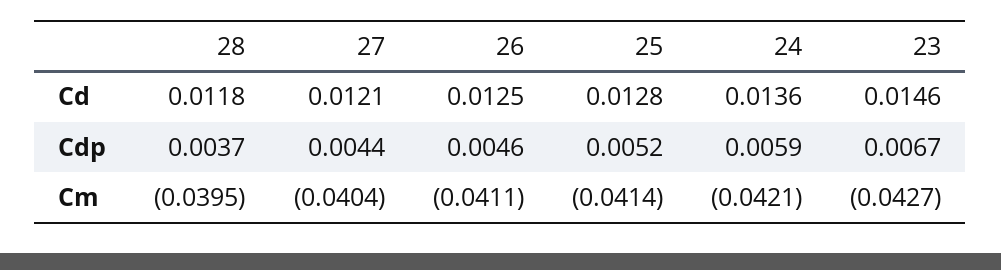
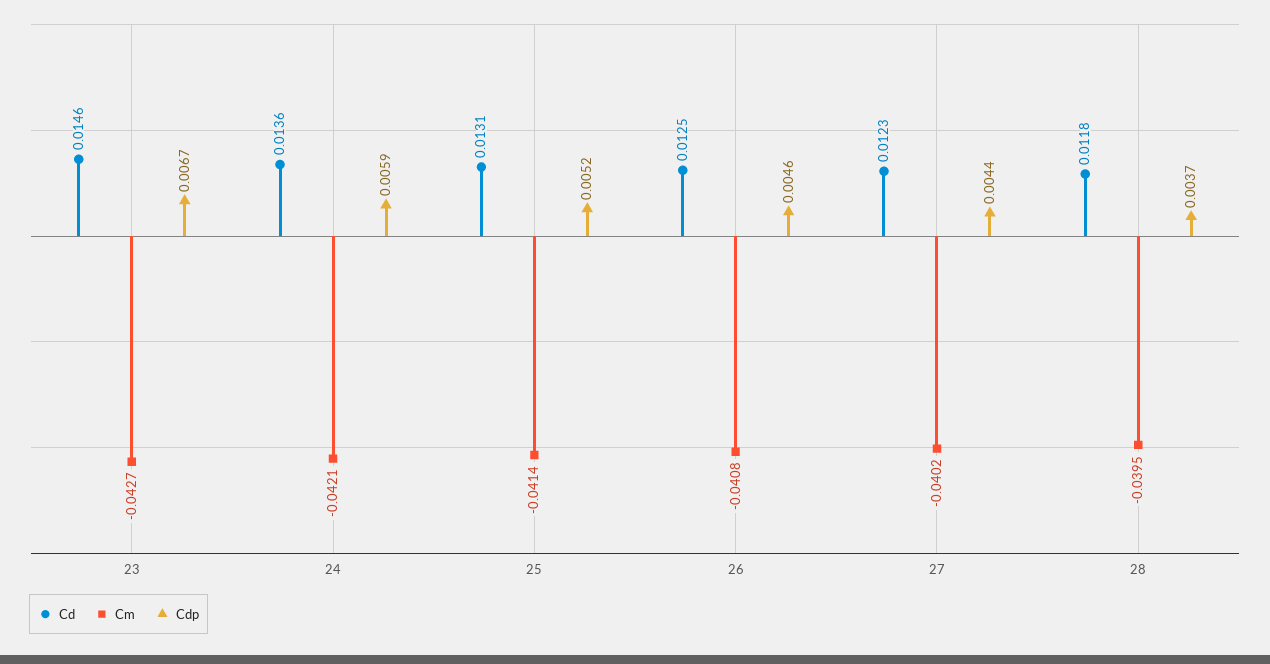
Cd, 27: 0.0121 -> 0.0123
Cd, 25: 0.0128 -> 0.0131
Cm, 27: -0.0404 -> -0.0402
Cm, 26: -0.0411 -> -0.0408

